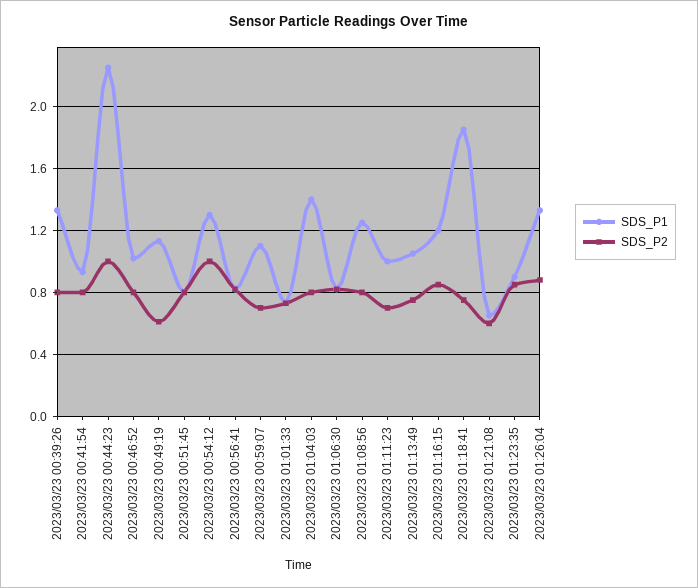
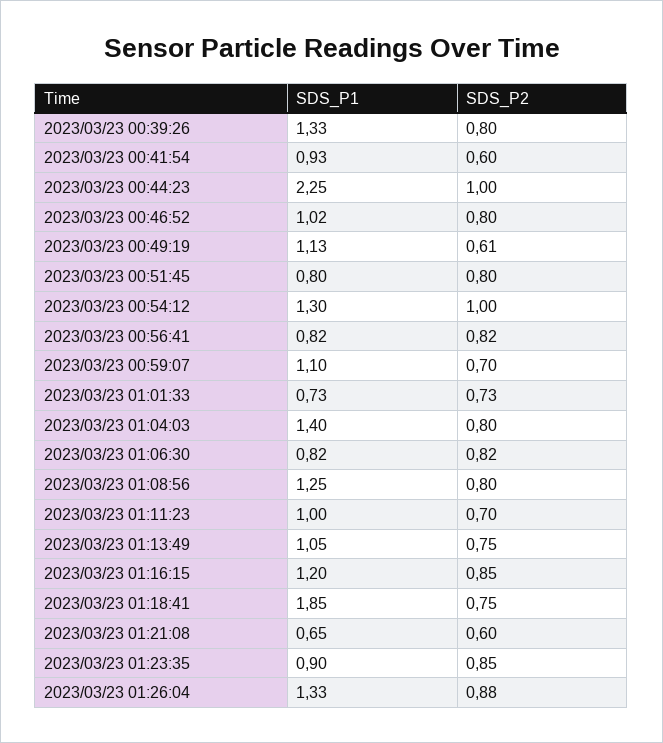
SDS_P2, 2023/03/23 00:41:54: 0.8 -> 0.6

